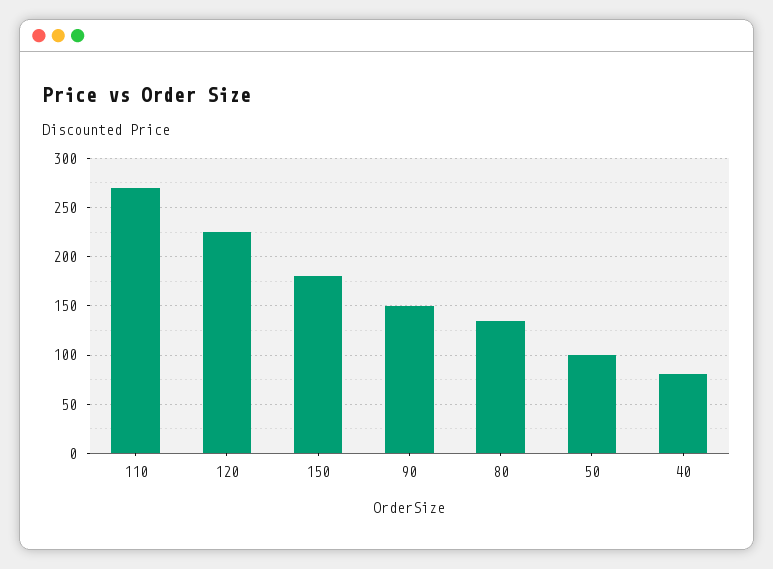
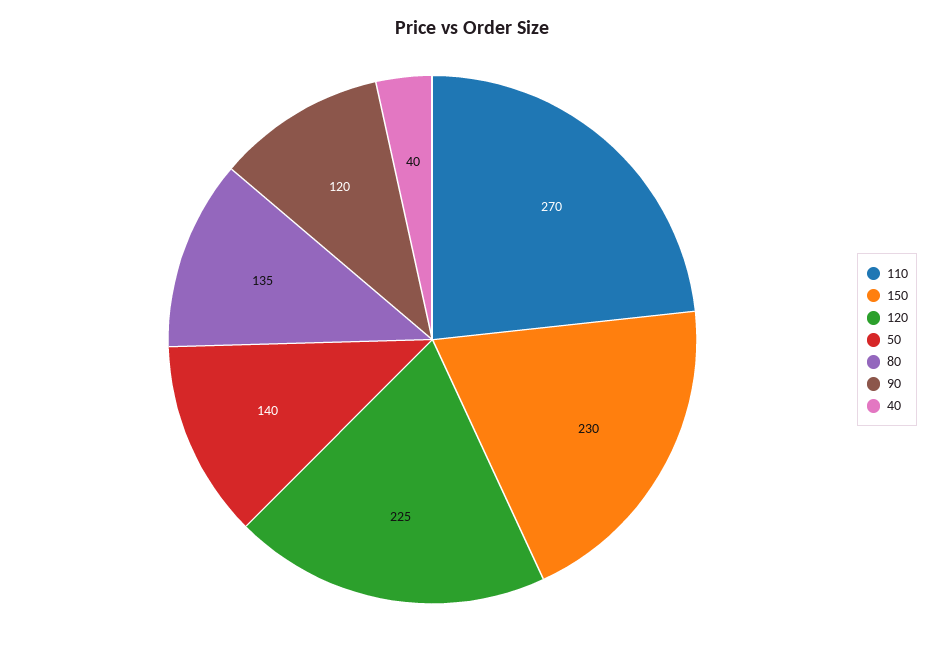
150: 180 -> 230
90: 150 -> 120
50: 100 -> 140
40: 80 -> 40

